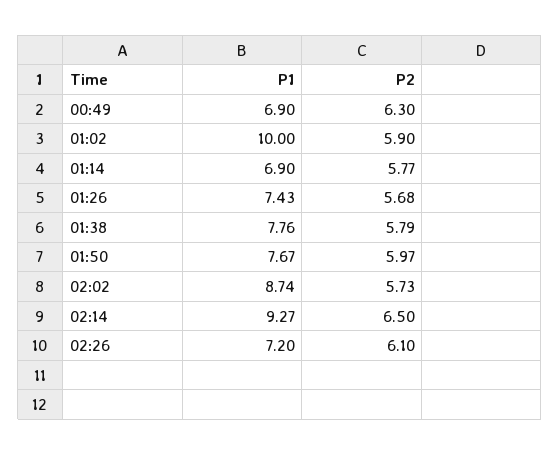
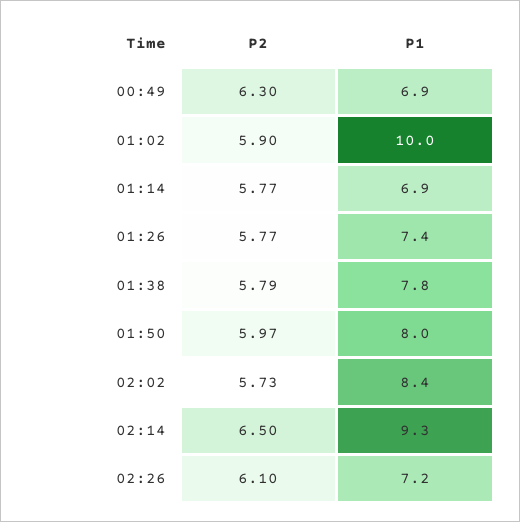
P2, 01:26: 5.68 -> 5.77
P1, 01:50: 7.67 -> 8
P1, 02:02: 8.74 -> 8.4

